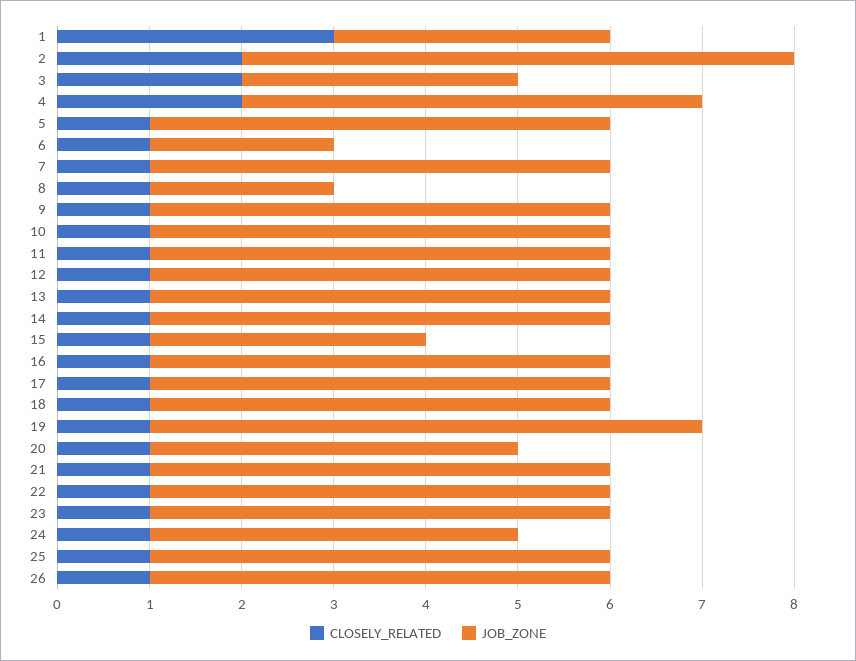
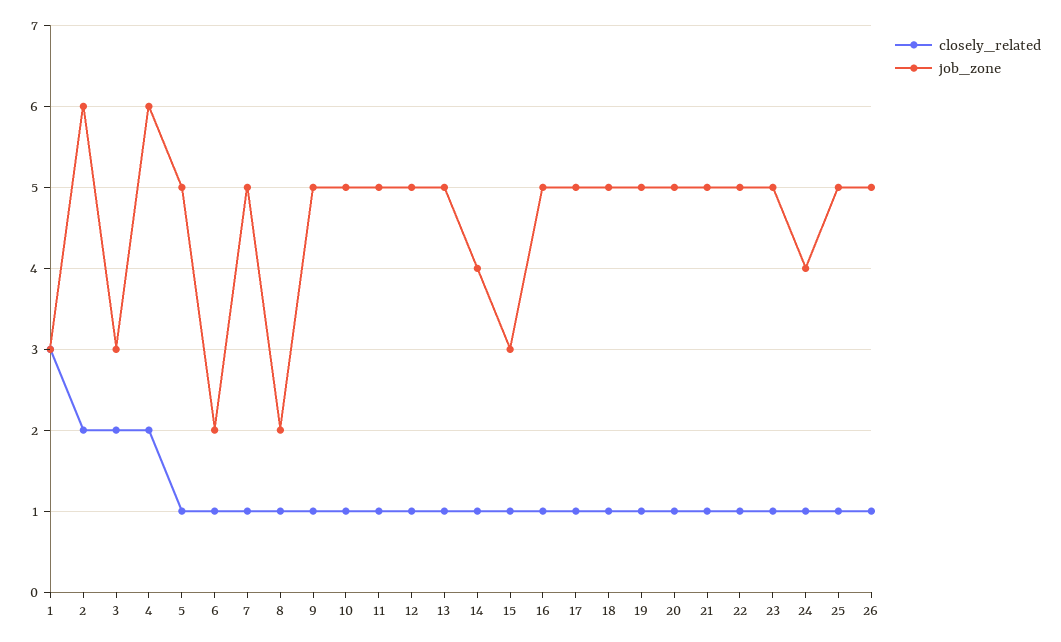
JOB_ZONE, 4: 5 -> 6
JOB_ZONE, 14: 5 -> 4
JOB_ZONE, 19: 6 -> 5
JOB_ZONE, 20: 4 -> 5

